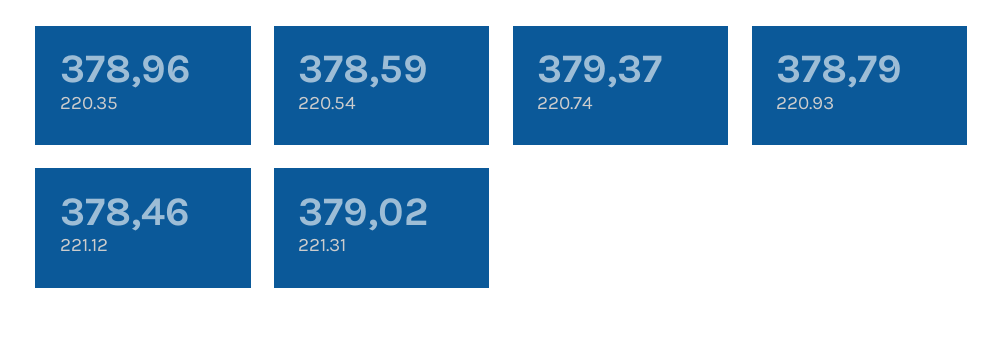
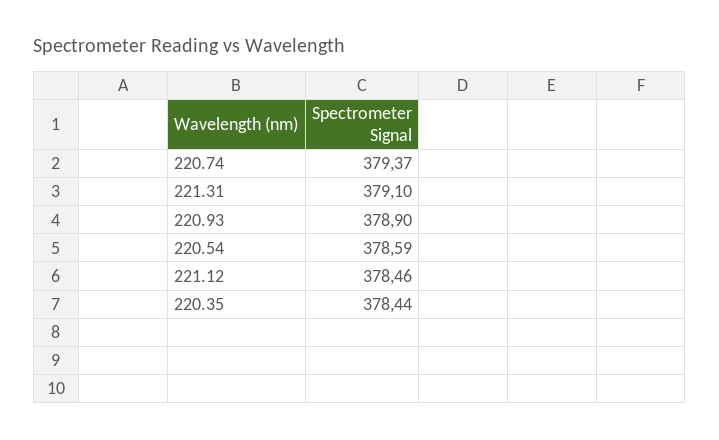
220.35: 378.96 -> 378.44
220.93: 378.79 -> 378.9
221.31: 379.02 -> 379.1

